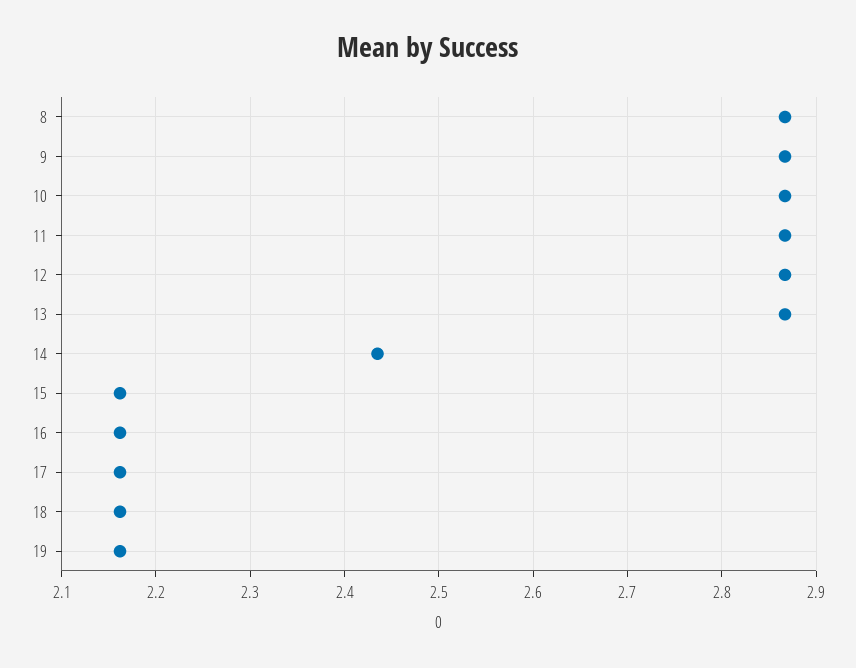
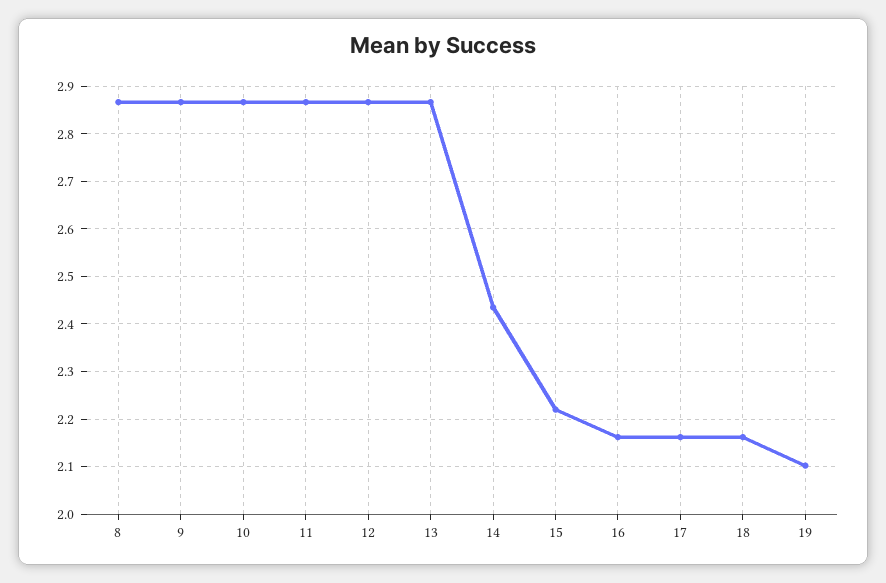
15: 2.16 -> 2.22
19: 2.16 -> 2.1

